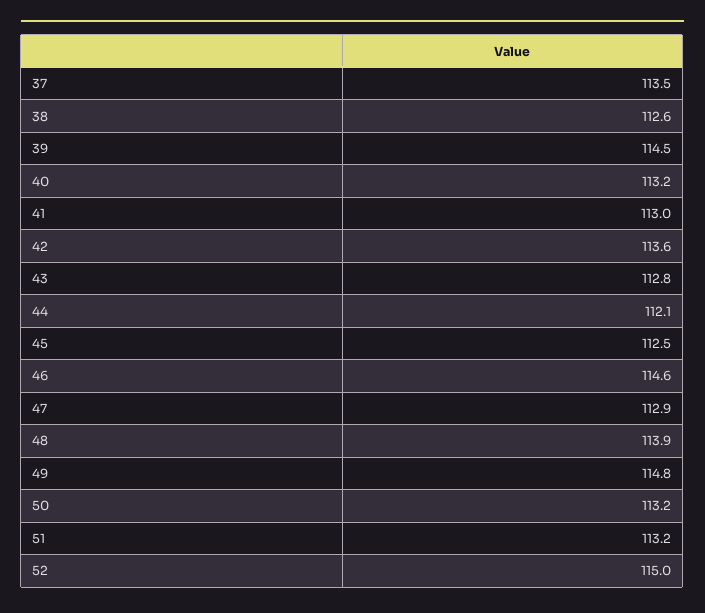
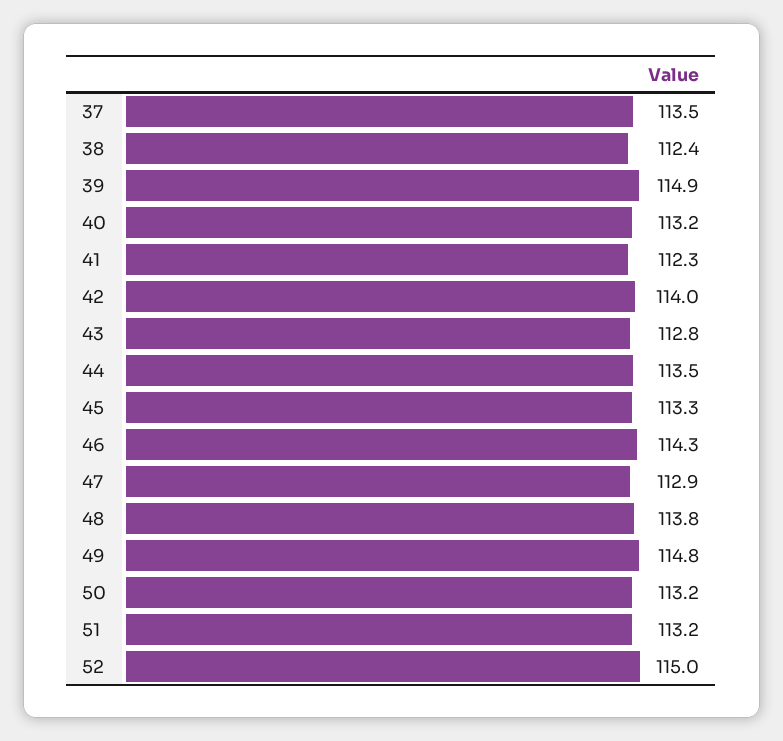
38: 112.6 -> 112.4
39: 114.5 -> 114.9
41: 113 -> 112.3
42: 113.6 -> 114
44: 112.1 -> 113.5
45: 112.5 -> 113.3
46: 114.6 -> 114.3
48: 113.9 -> 113.8

